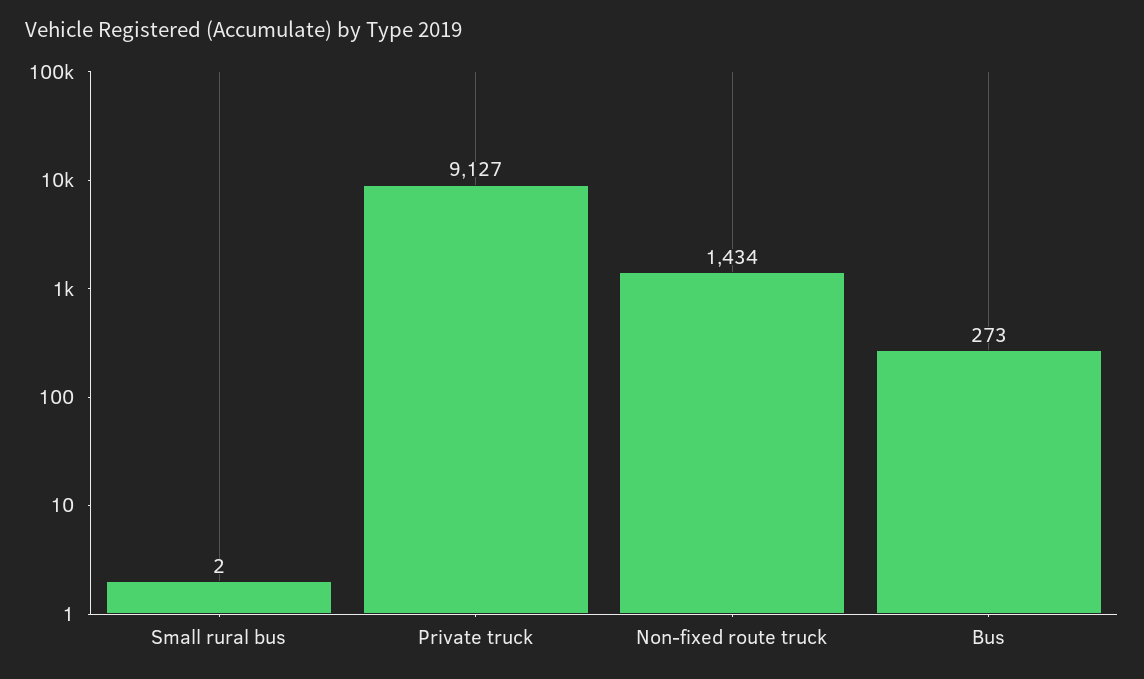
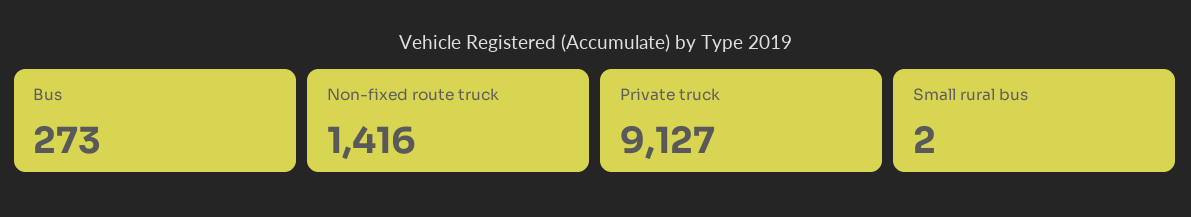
Non-fixed route truck: 1434 -> 1416

